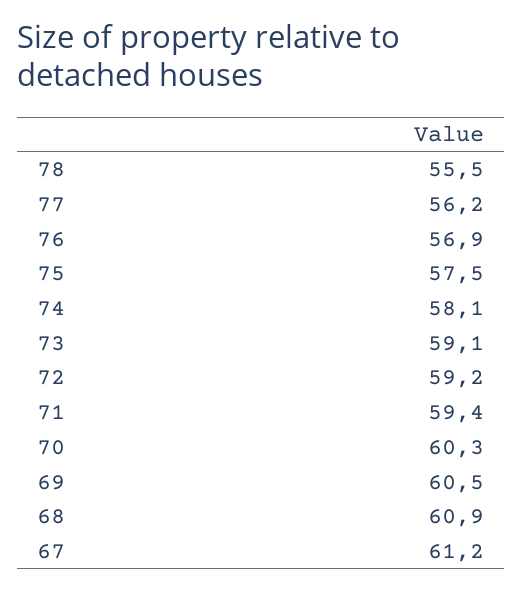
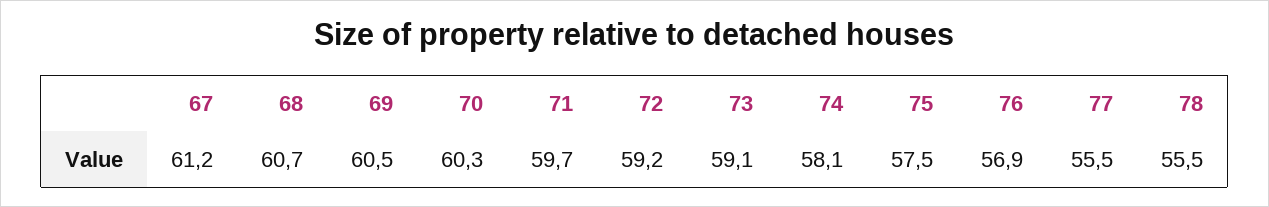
77: 56.2 -> 55.5
71: 59.4 -> 59.7
68: 60.9 -> 60.7

